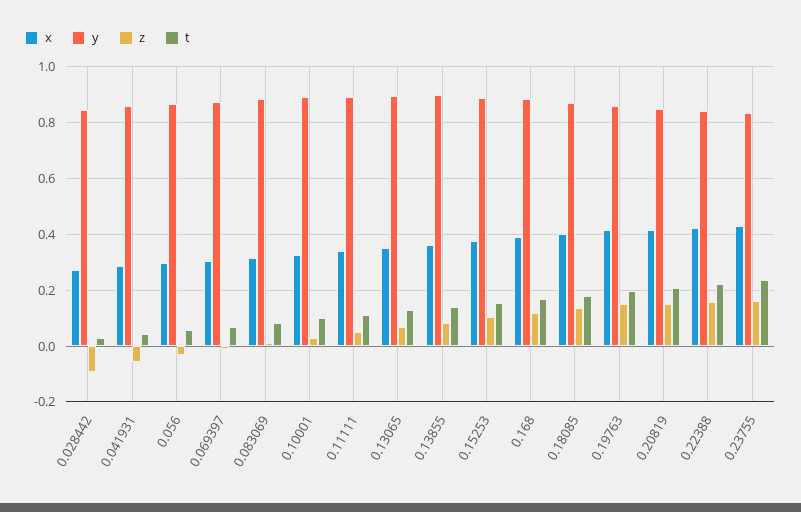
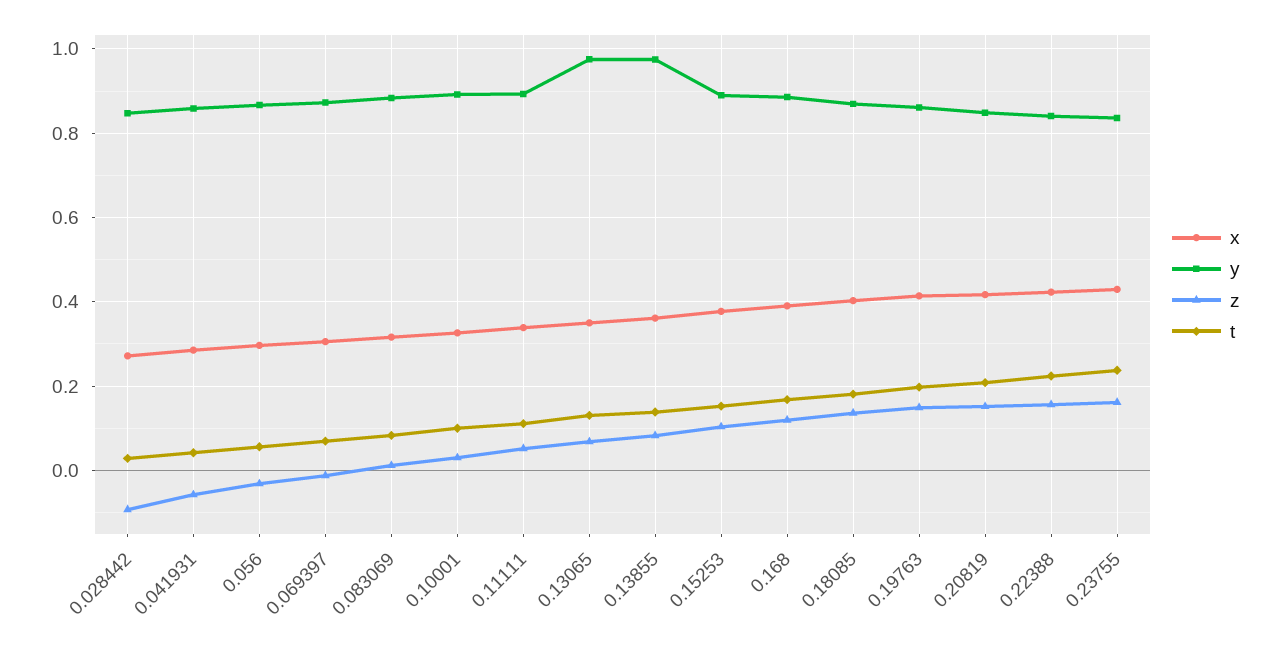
y, 0.13065: 0.9 -> 0.98
y, 0.13855: 0.9 -> 0.98

